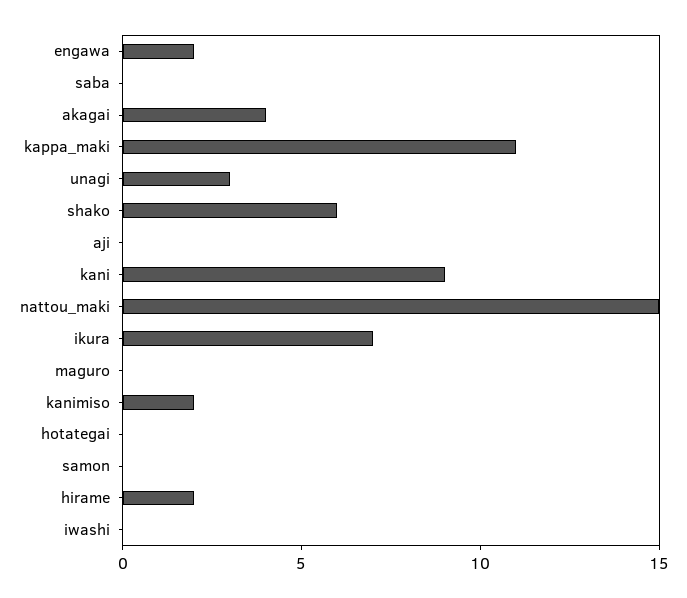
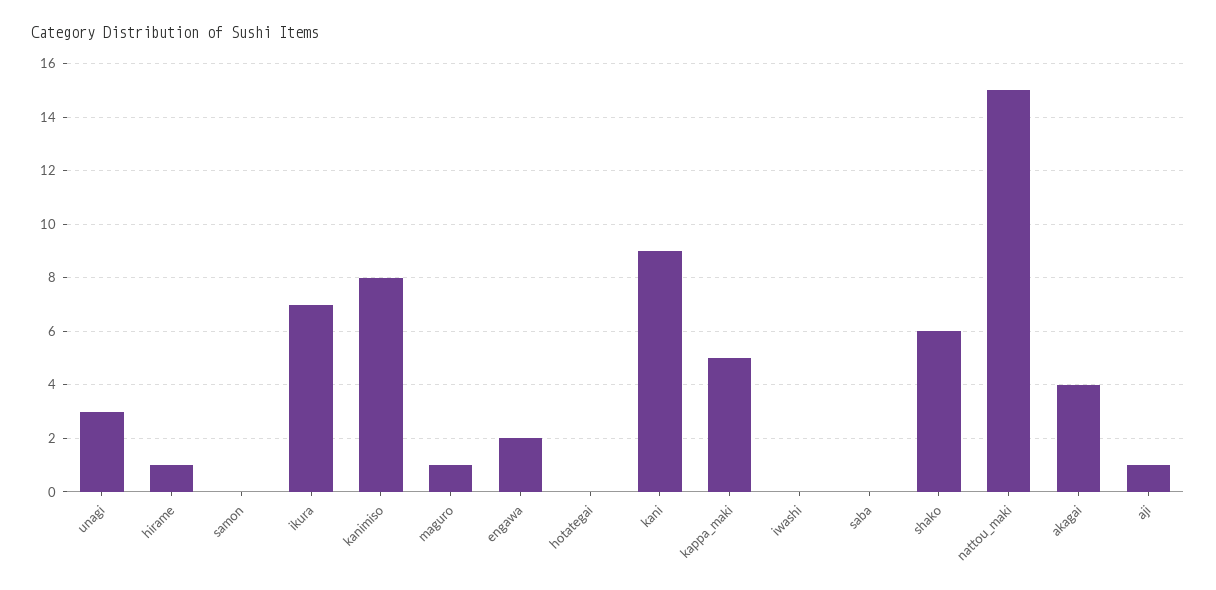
kappa_maki: 11 -> 5
aji: 0 -> 1
maguro: 0 -> 1
kanimiso: 2 -> 8
hirame: 2 -> 1

